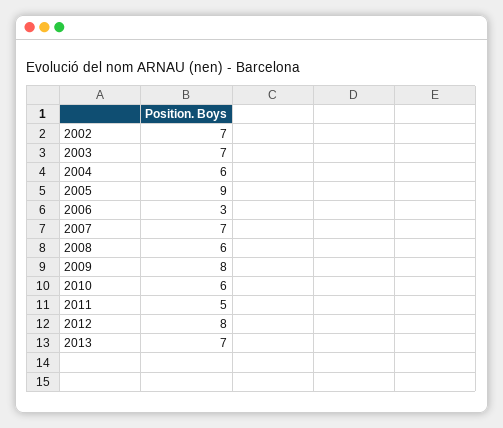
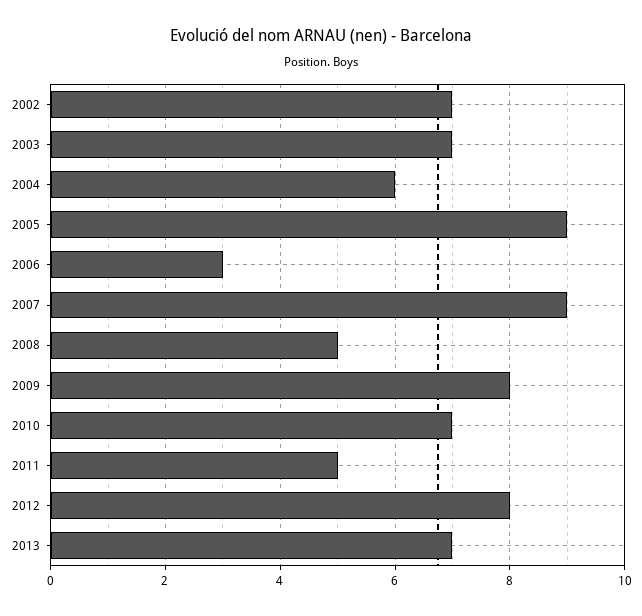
2007: 7 -> 9
2008: 6 -> 5
2010: 6 -> 7

